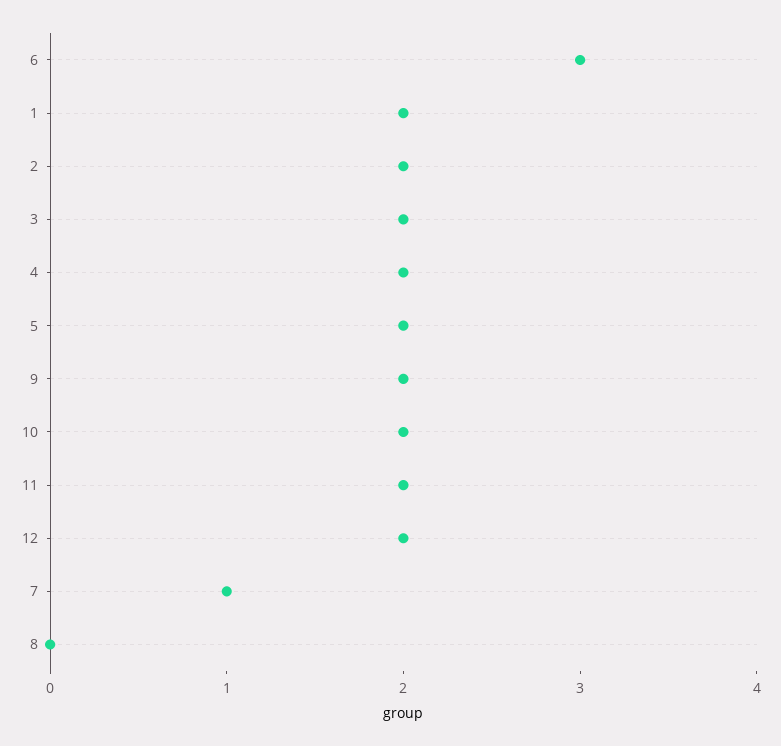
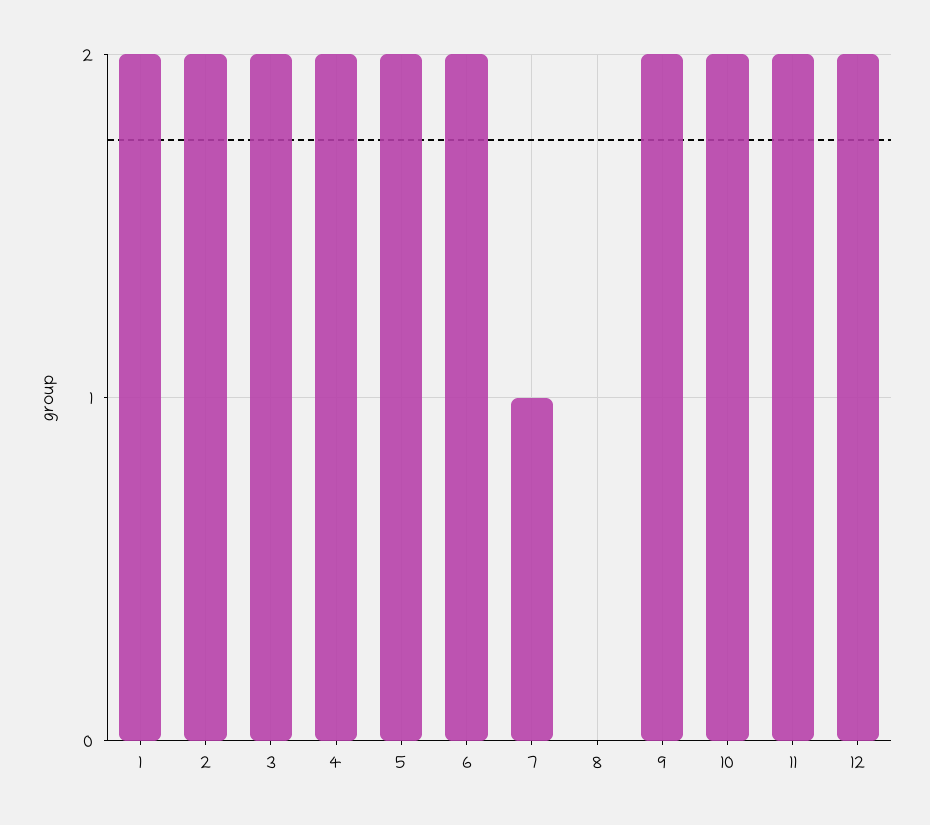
6: 3 -> 2

